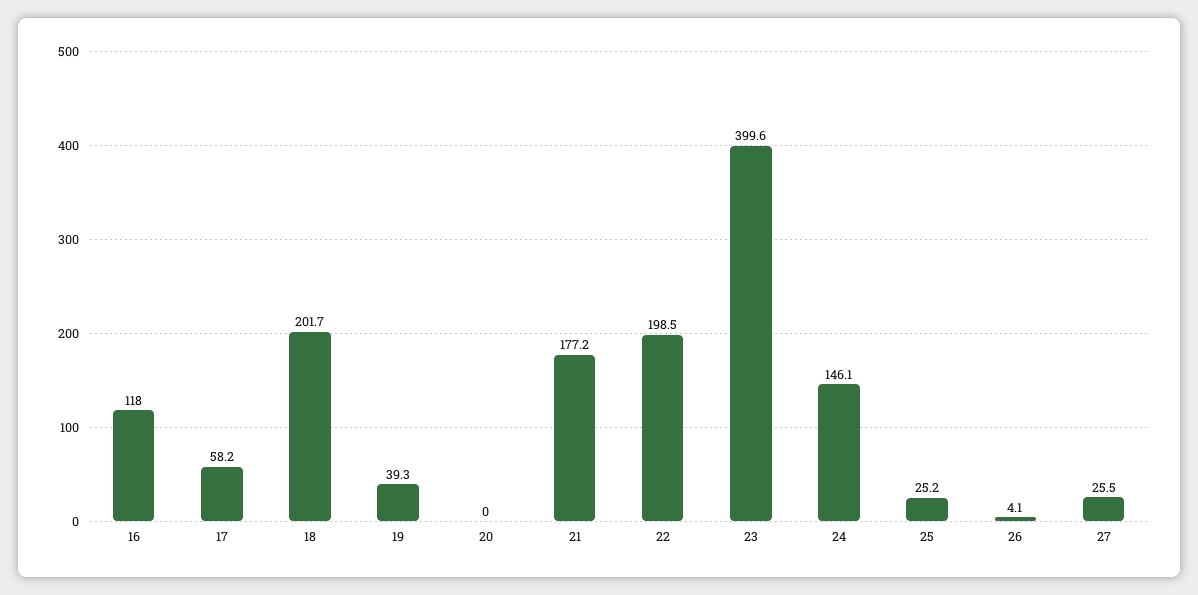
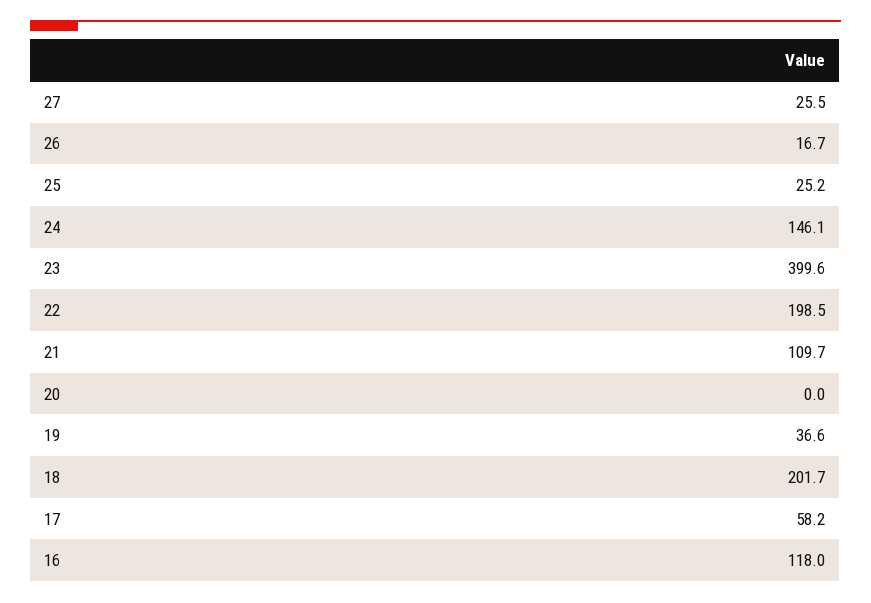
19: 39.3 -> 36.6
21: 177.2 -> 109.7
26: 4.1 -> 16.7

